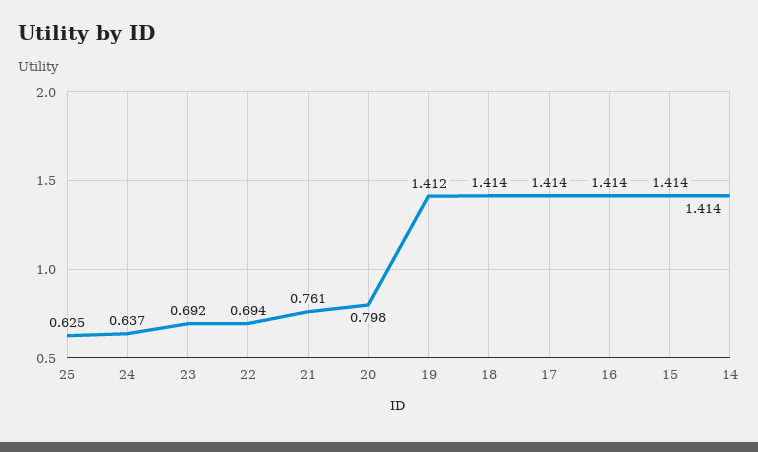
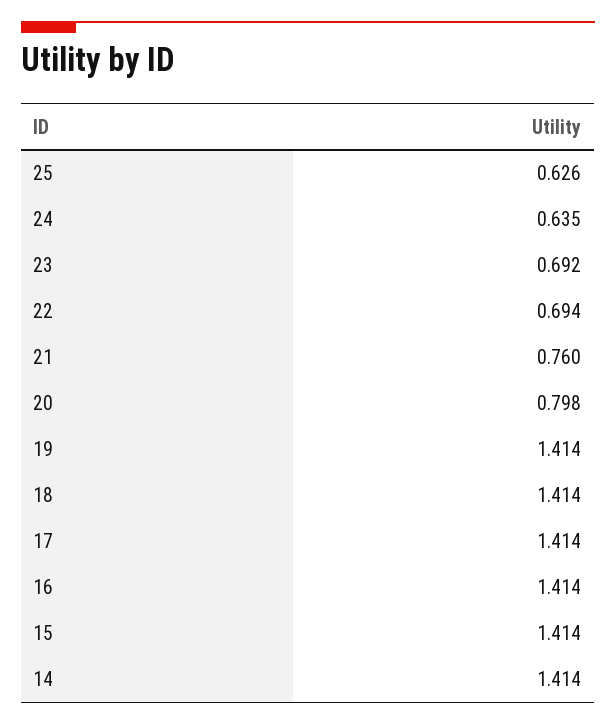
25: 0.625 -> 0.626
24: 0.637 -> 0.635
21: 0.761 -> 0.76
19: 1.412 -> 1.414

